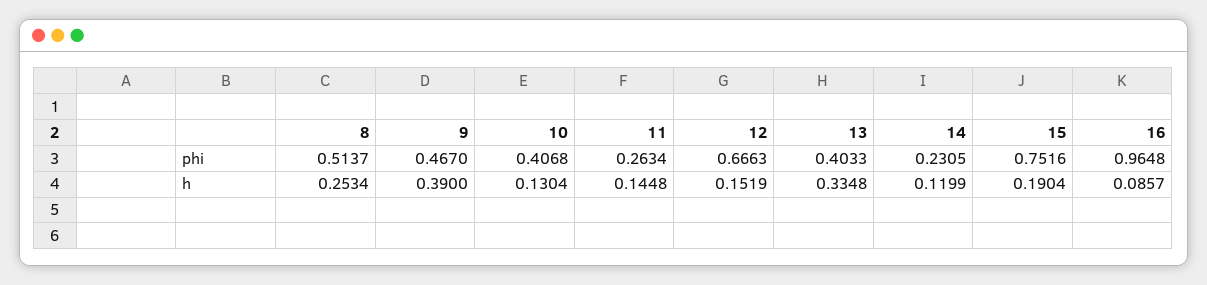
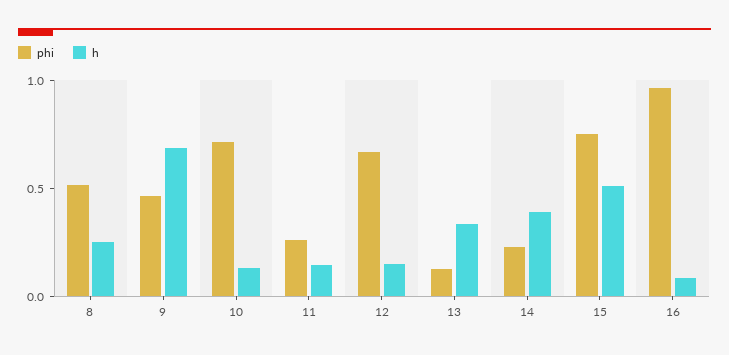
phi, 10: 0.4068 -> 0.7
phi, 13: 0.4033 -> 0.1
h, 9: 0.39 -> 0.7
h, 14: 0.1199 -> 0.4
h, 15: 0.1904 -> 0.5

